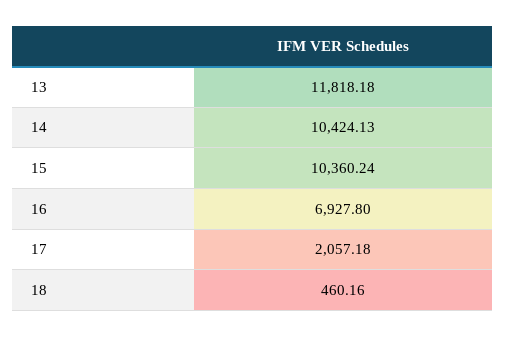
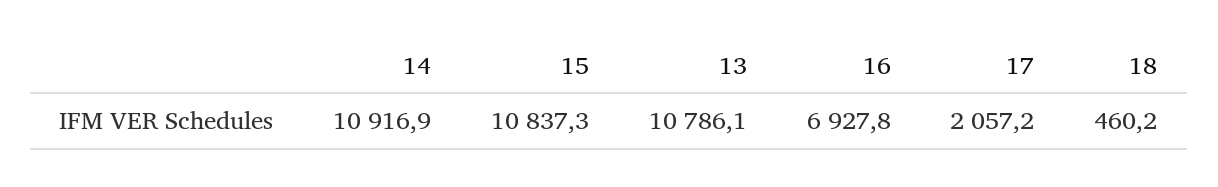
13: 11818.18 -> 10786.1
14: 10424.13 -> 10916.9
15: 10360.24 -> 10837.3

